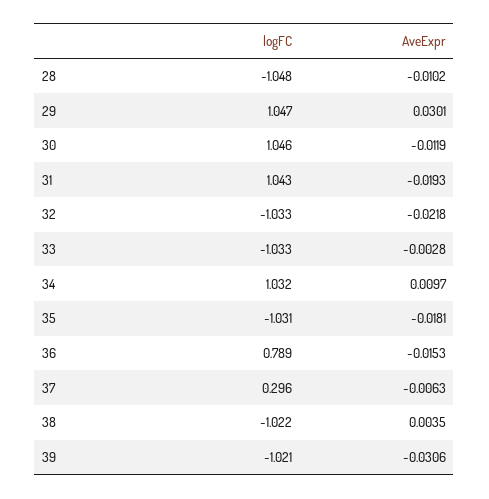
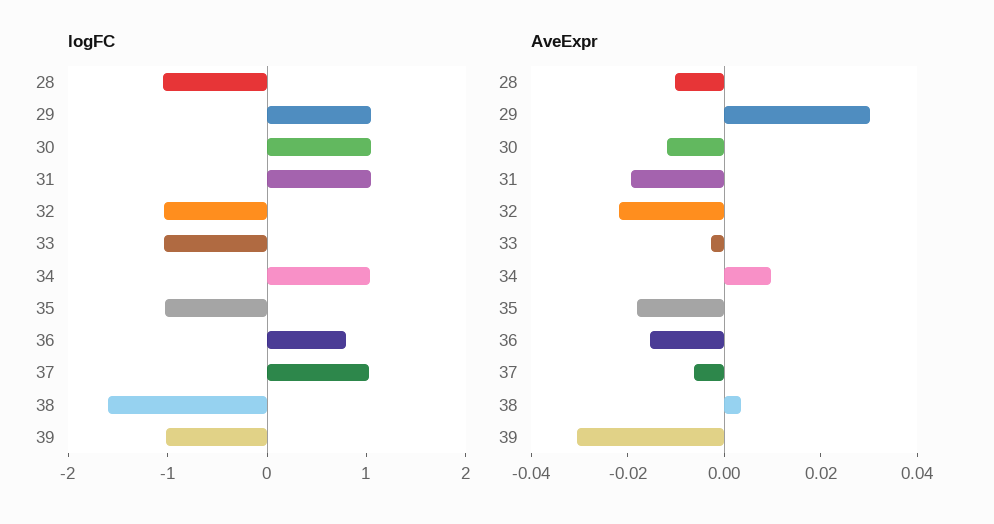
logFC, 37: 0.296 -> 1
logFC, 38: -1.022 -> -1.6

